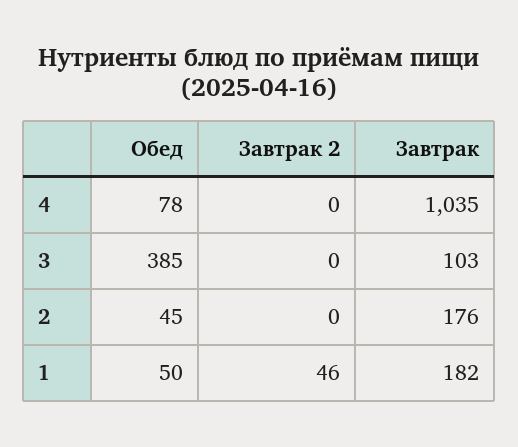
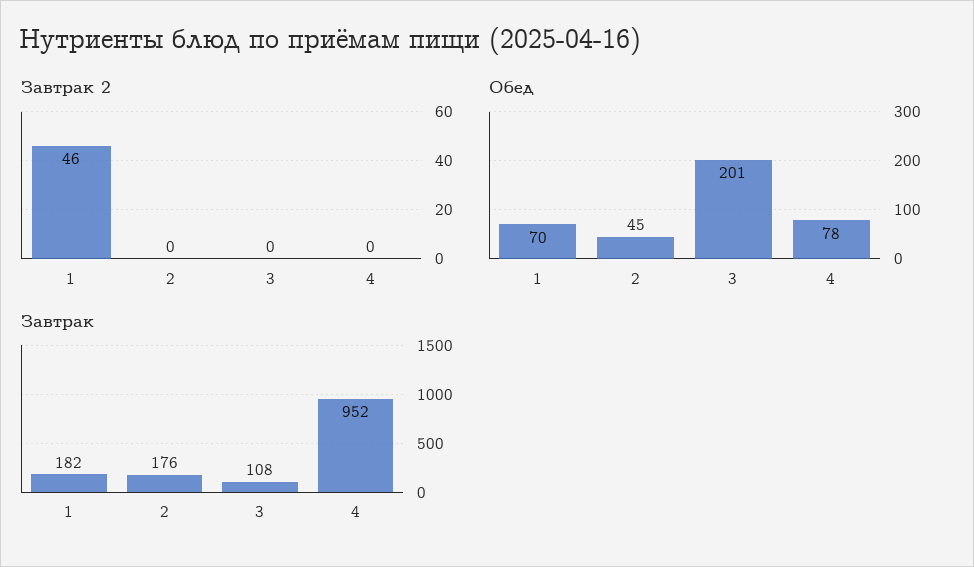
Завтрак, 4: 1035 -> 952
Обед, 3: 385 -> 201
Завтрак, 3: 103 -> 108
Обед, 1: 50 -> 70

